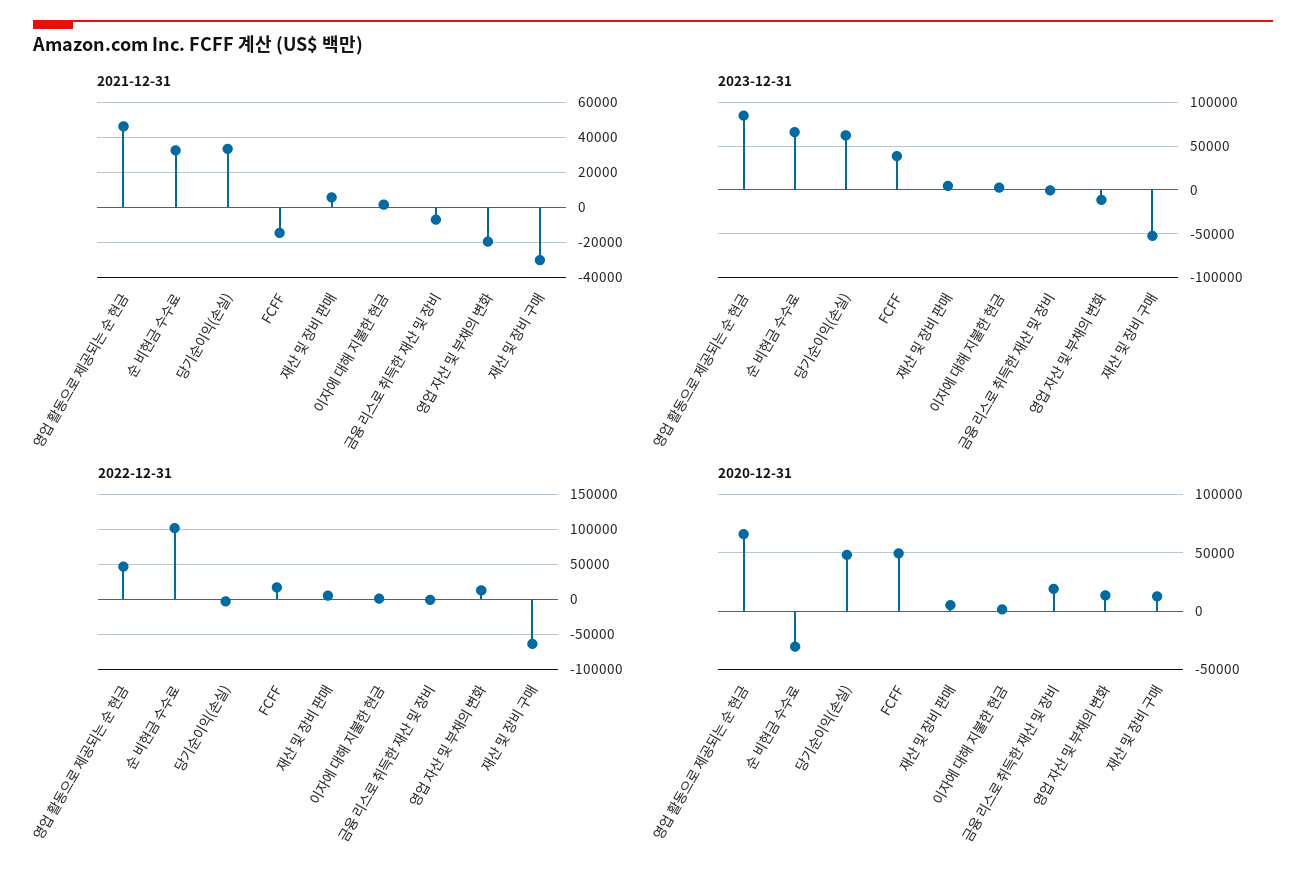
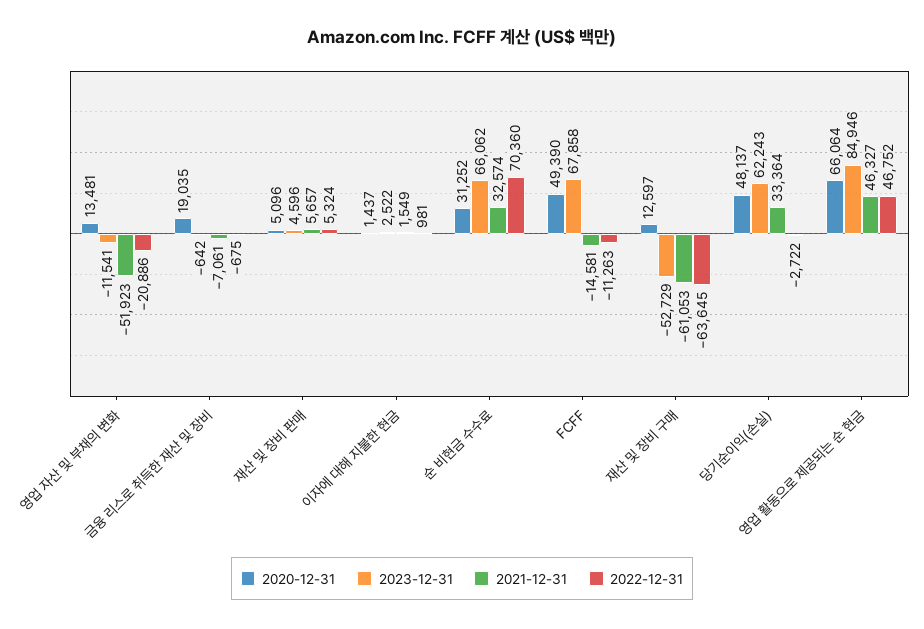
2021-12-31, 영업 자산 및 부채의 변화: -20000 -> -51923
2021-12-31, 재산 및 장비 구매: -30000 -> -61053
2023-12-31, FCFF: 40000 -> 67858
2022-12-31, 순 비현금 수수료: 100000 -> 70360
2022-12-31, FCFF: 20000 -> -11263
2022-12-31, 영업 자산 및 부채의 변화: 10000 -> -20886
2020-12-31, 순 비현금 수수료: -30000 -> 31252

